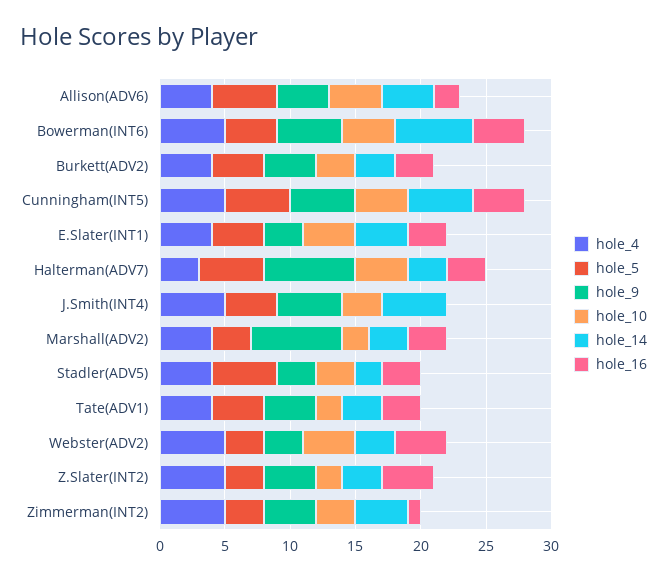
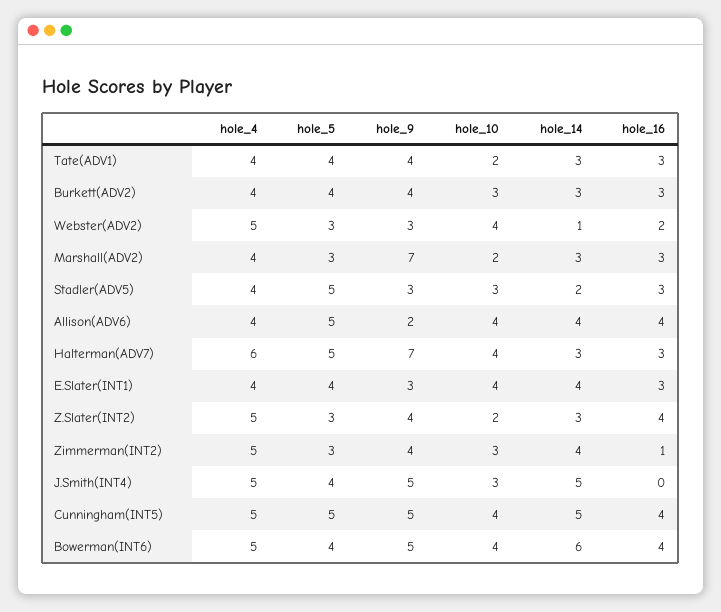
hole_9, Allison(ADV6): 4 -> 2
hole_16, Allison(ADV6): 2 -> 4
hole_4, Halterman(ADV7): 3 -> 6
hole_14, Webster(ADV2): 3 -> 1
hole_16, Webster(ADV2): 4 -> 2

